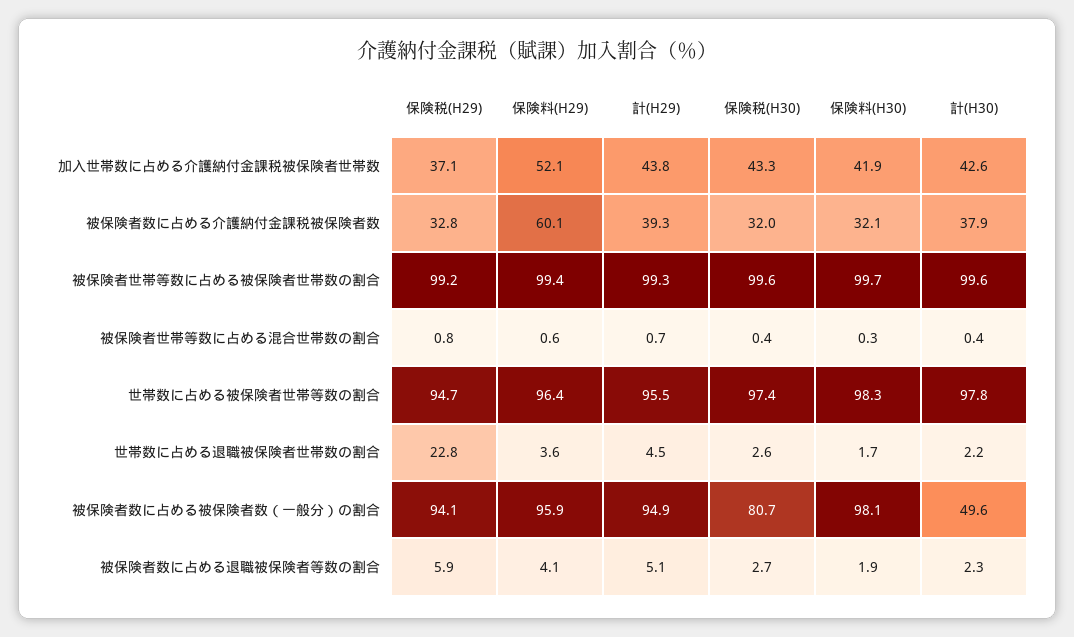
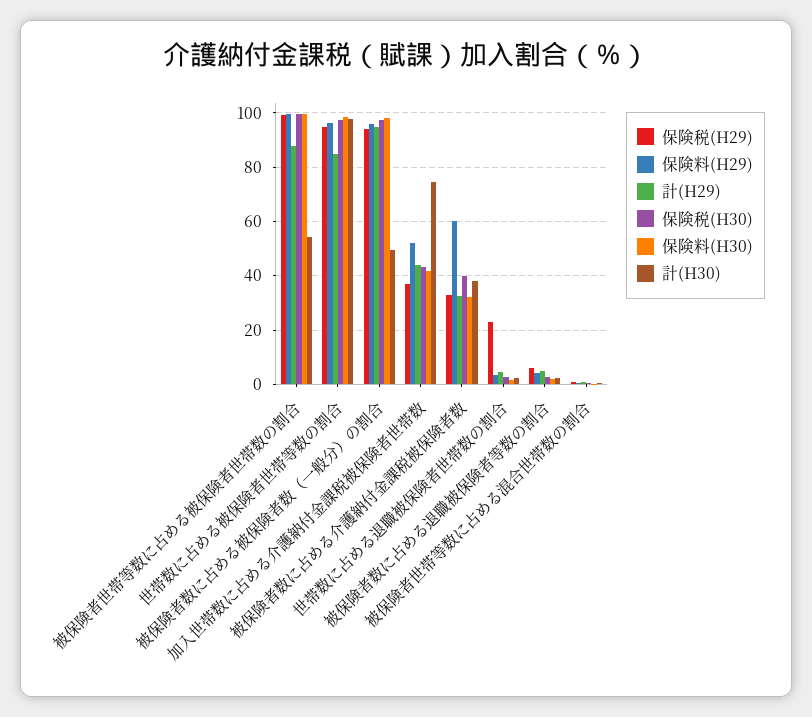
計(H30), 加入世帯数に占める介護納付金課税被保険者世帯数: 42.6 -> 75
計(H29), 被保険者数に占める介護納付金課税被保険者数: 39.3 -> 32.5
保険税(H30), 被保険者数に占める介護納付金課税被保険者数: 32 -> 40
計(H29), 被保険者世帯等数に占める被保険者世帯数の割合: 99.3 -> 87.5
計(H30), 被保険者世帯等数に占める被保険者世帯数の割合: 99.6 -> 55
計(H29), 世帯数に占める被保険者世帯等数の割合: 95.5 -> 85
保険税(H30), 被保険者数に占める被保険者数（一般分）の割合: 80.7 -> 97.5

